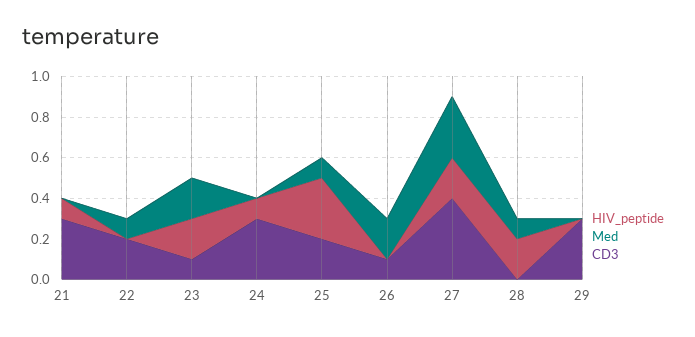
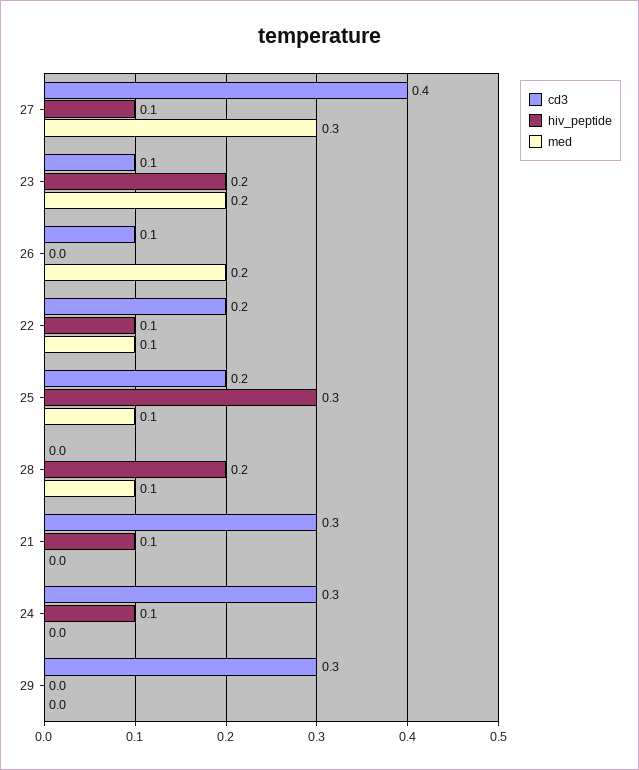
HIV_peptide, 22: 0 -> 0.1
HIV_peptide, 27: 0.2 -> 0.1

